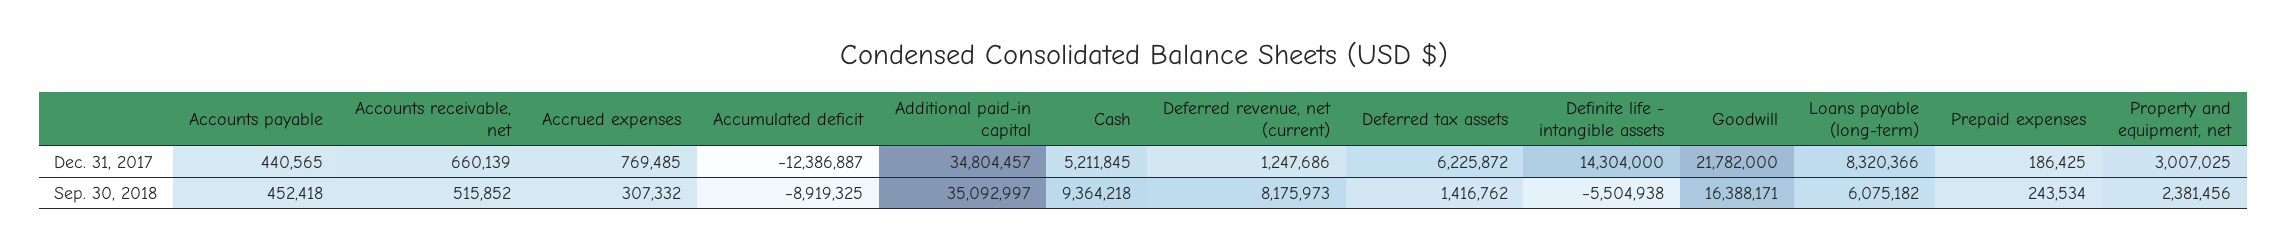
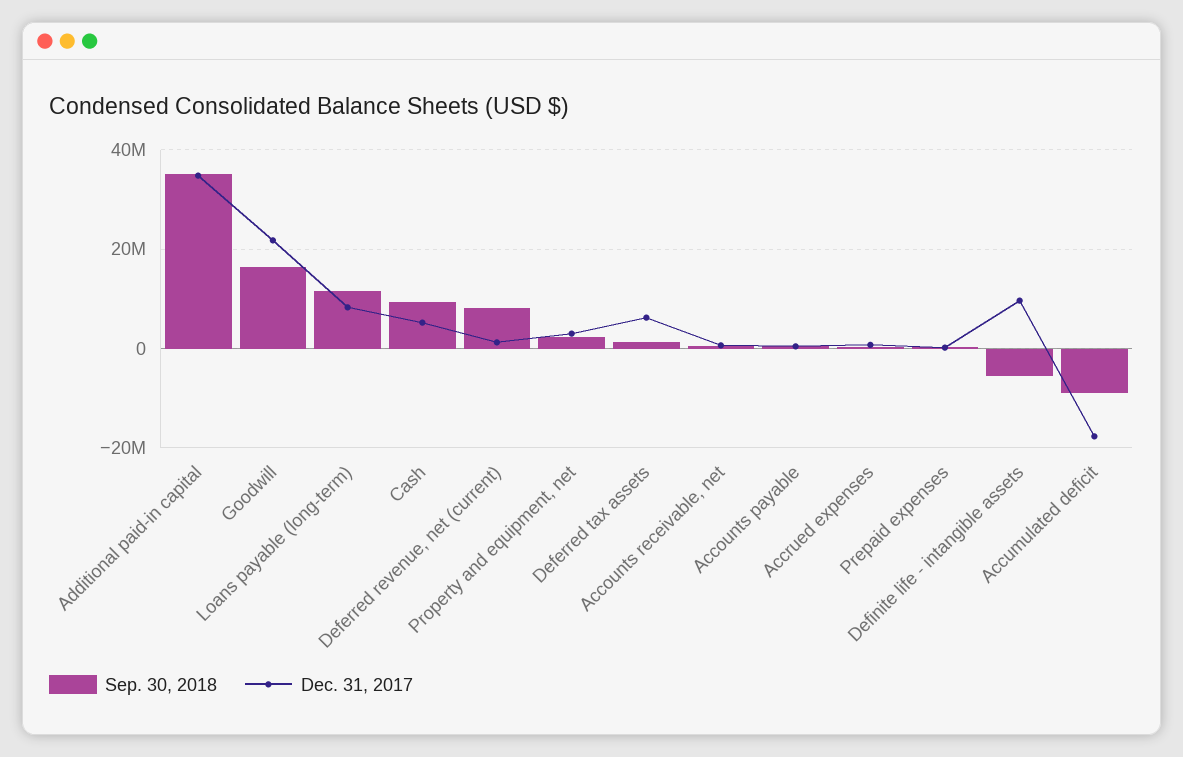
Dec. 31, 2017, Accumulated deficit: -12386887 -> -18000000
Dec. 31, 2017, Definite life - intangible assets: 14304000 -> 10000000
Sep. 30, 2018, Loans payable (long-term): 6075182 -> 12000000

